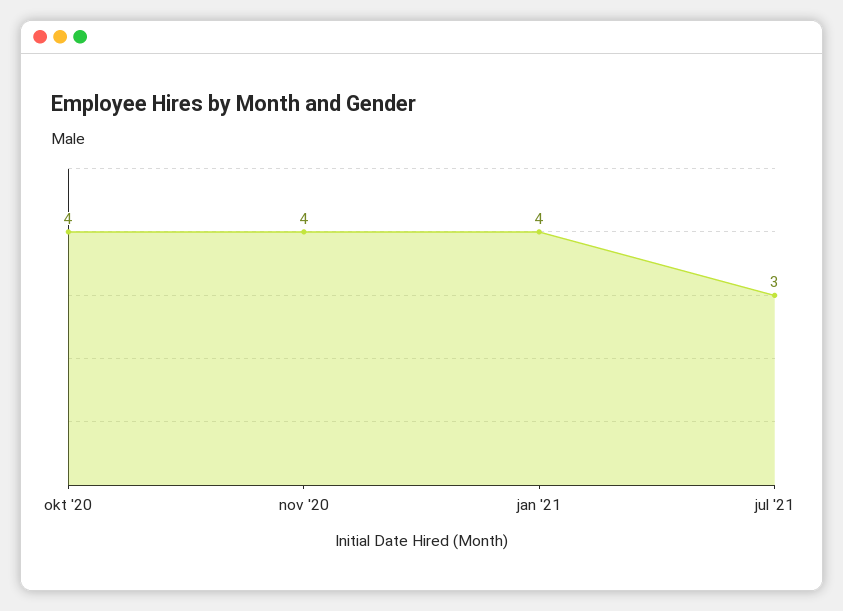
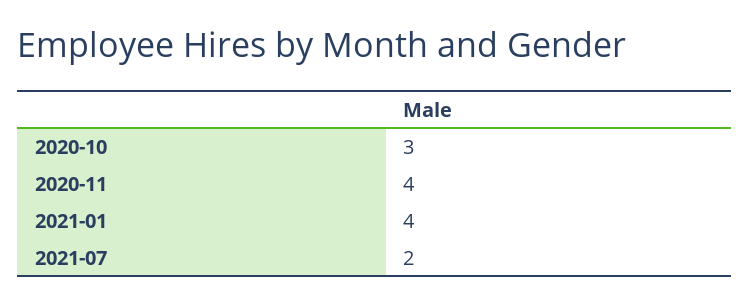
okt '20: 4 -> 3
jul '21: 3 -> 2

